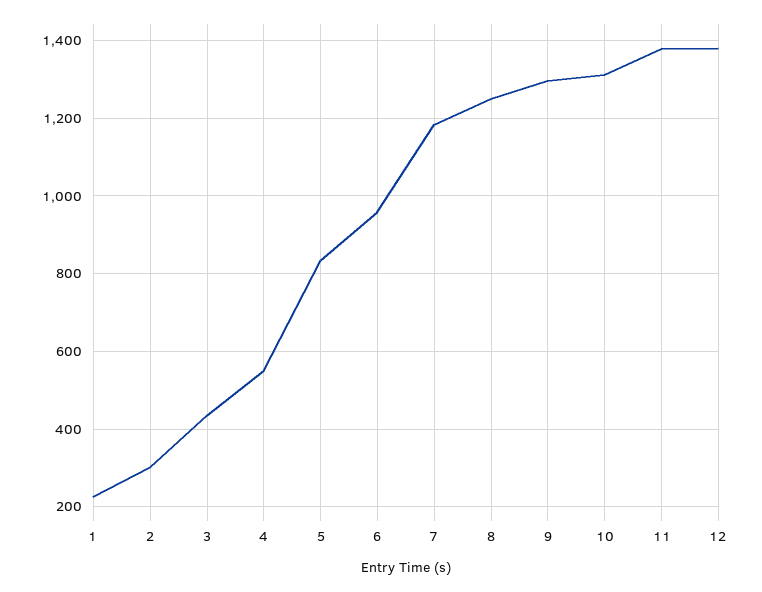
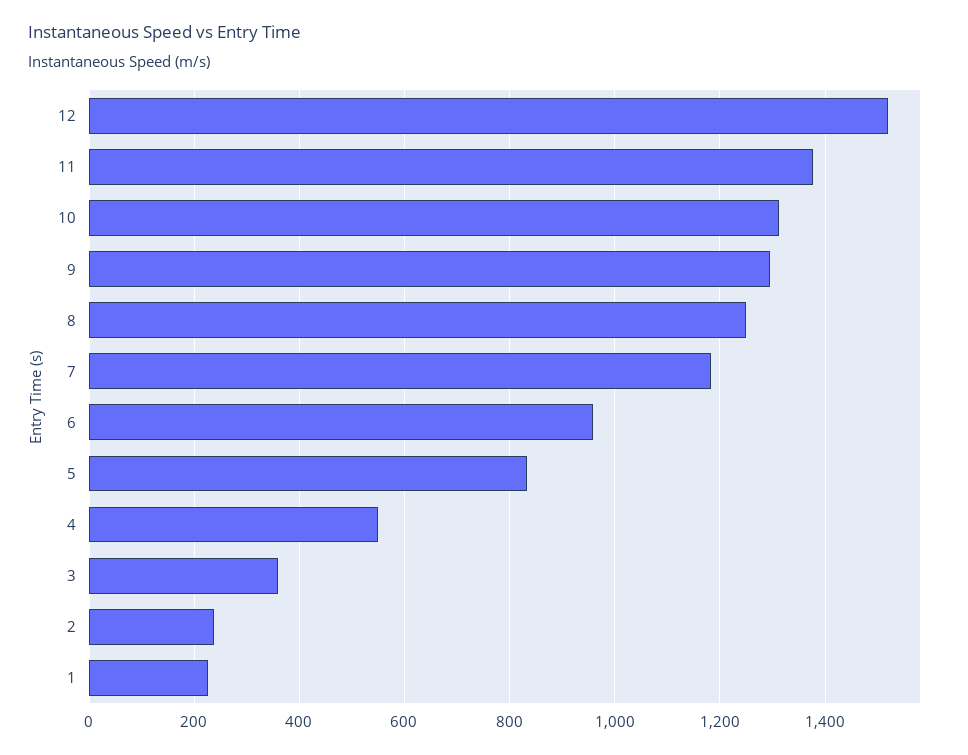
2: 300 -> 240
3: 440 -> 360
12: 1380 -> 1520

